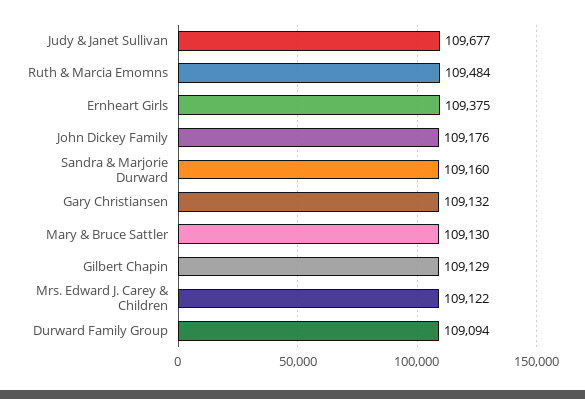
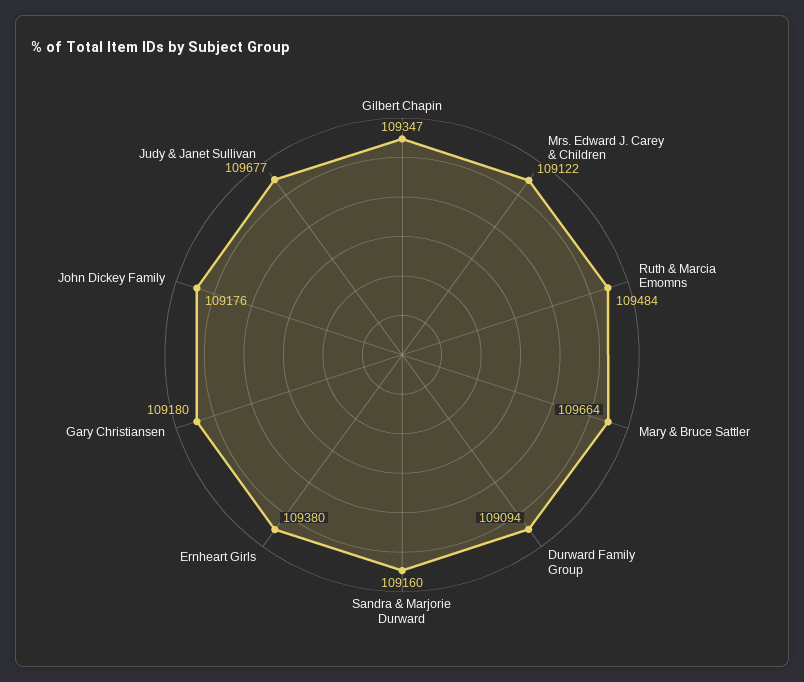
Ernheart Girls: 109375 -> 109380
Gary Christiansen: 109132 -> 109180
Mary & Bruce Sattler: 109130 -> 109664
Gilbert Chapin: 109129 -> 109347

